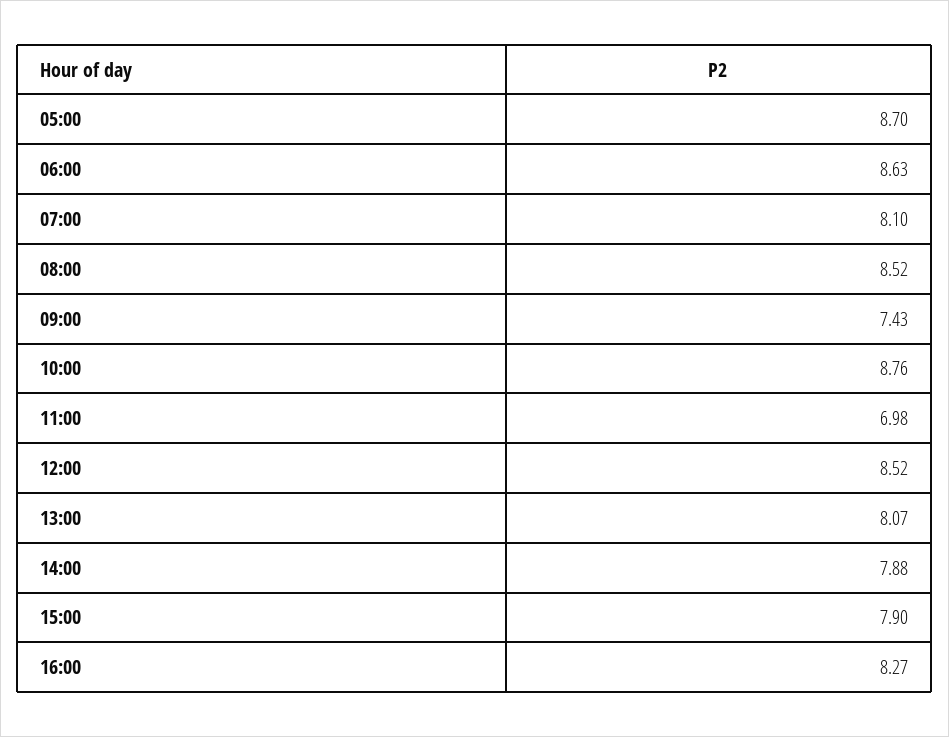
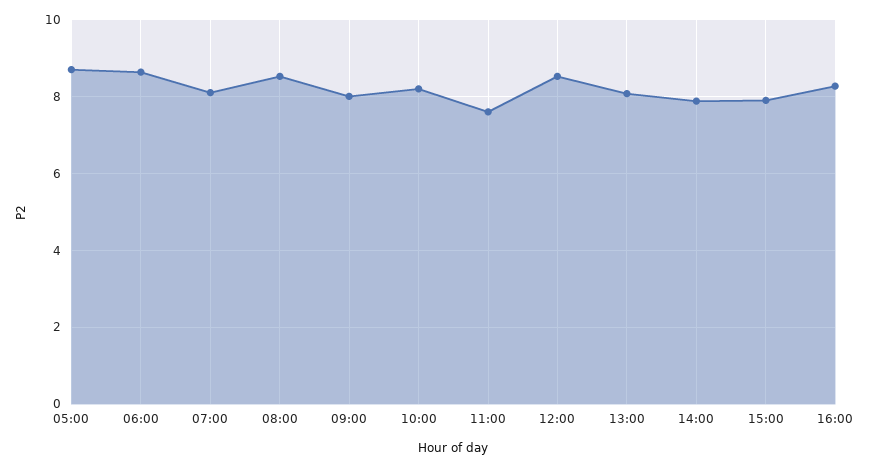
09:00: 7.43 -> 8
10:00: 8.76 -> 8.2
11:00: 6.98 -> 7.6

